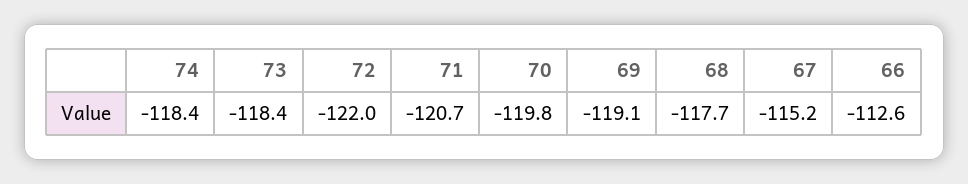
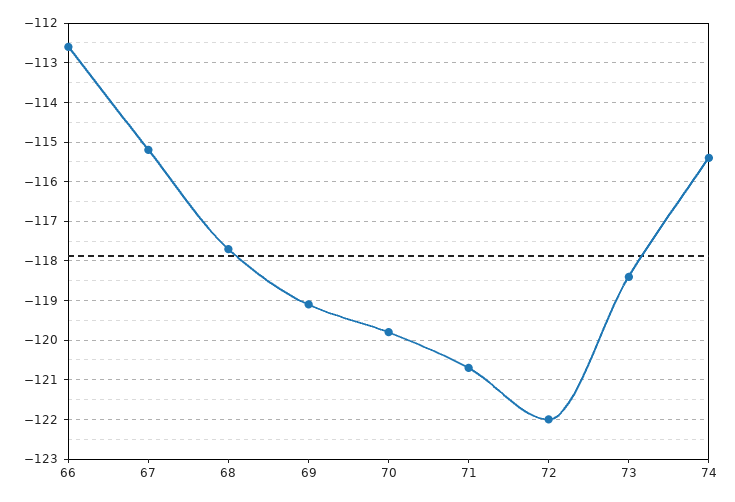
74: -118.4 -> -115.5

